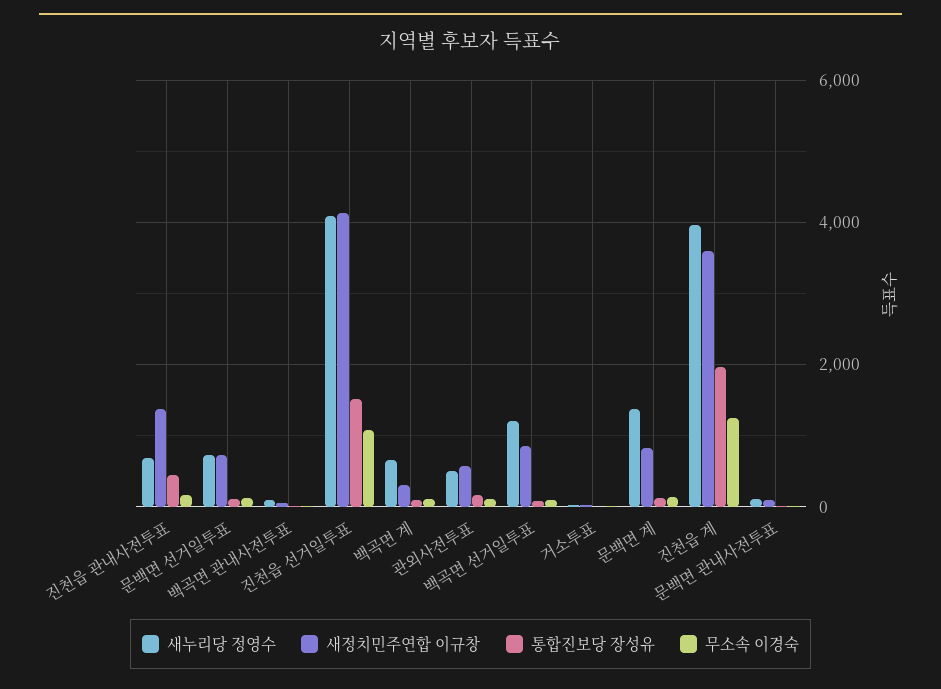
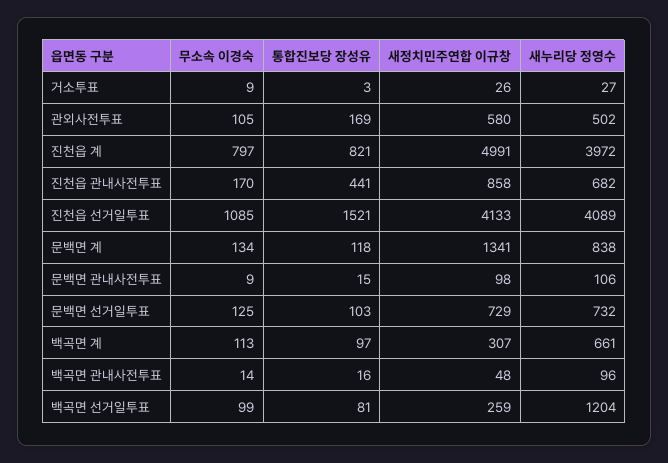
새정치민주연합 이규창, 진천읍 관내사전투표: 1400 -> 858
새정치민주연합 이규창, 백곡면 선거일투표: 800 -> 259
새누리당 정영수, 문백면 계: 1400 -> 838
새정치민주연합 이규창, 문백면 계: 800 -> 1341
새정치민주연합 이규창, 진천읍 계: 3600 -> 4991
통합진보당 장성유, 진천읍 계: 2000 -> 821
무소속 이경숙, 진천읍 계: 1200 -> 797

